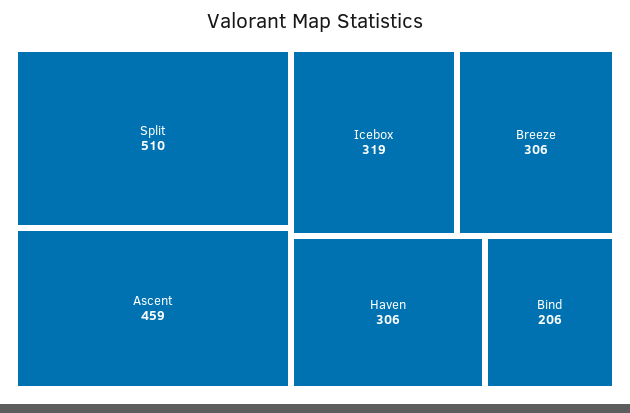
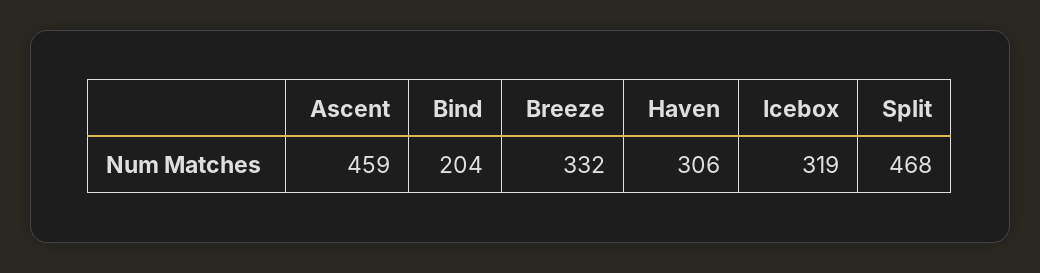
Split: 510 -> 468
Breeze: 306 -> 332
Bind: 206 -> 204

